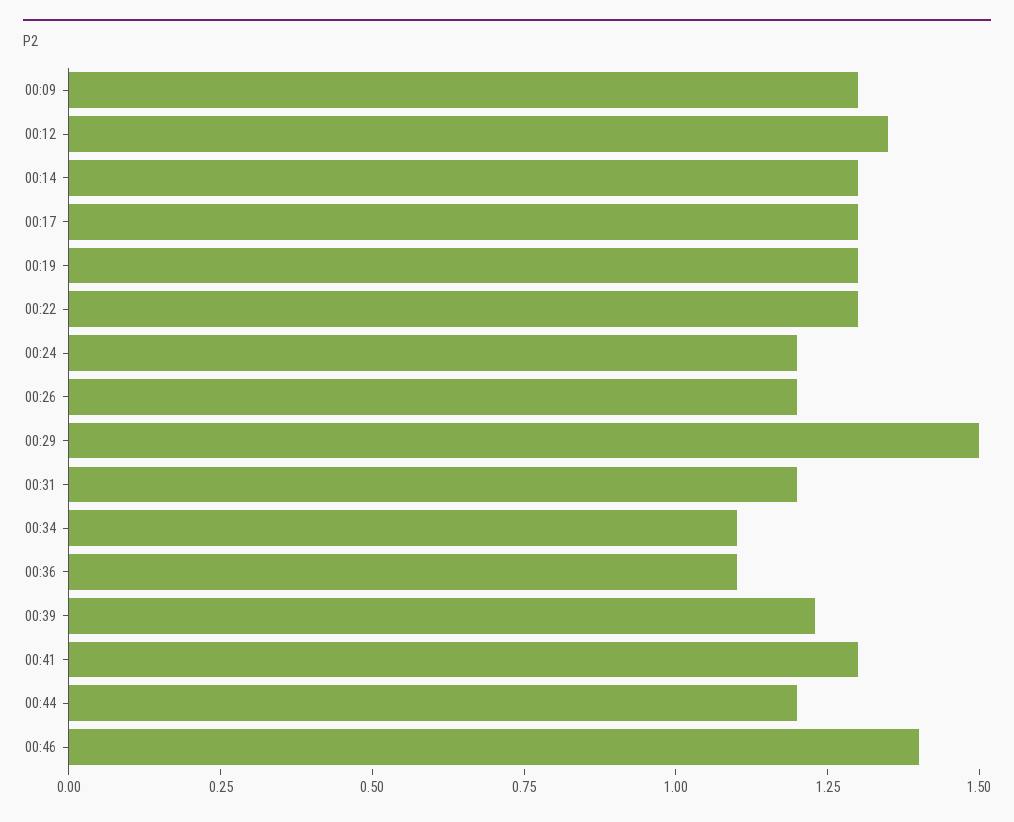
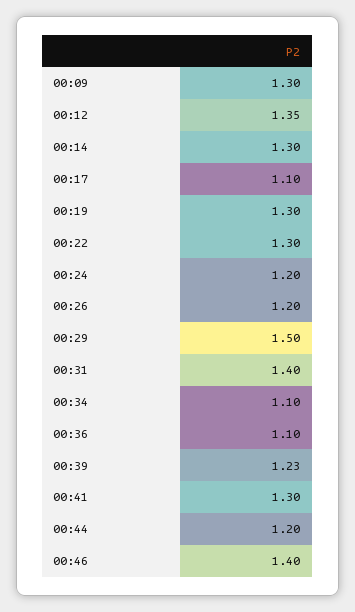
00:17: 1.3 -> 1.1
00:31: 1.2 -> 1.4

